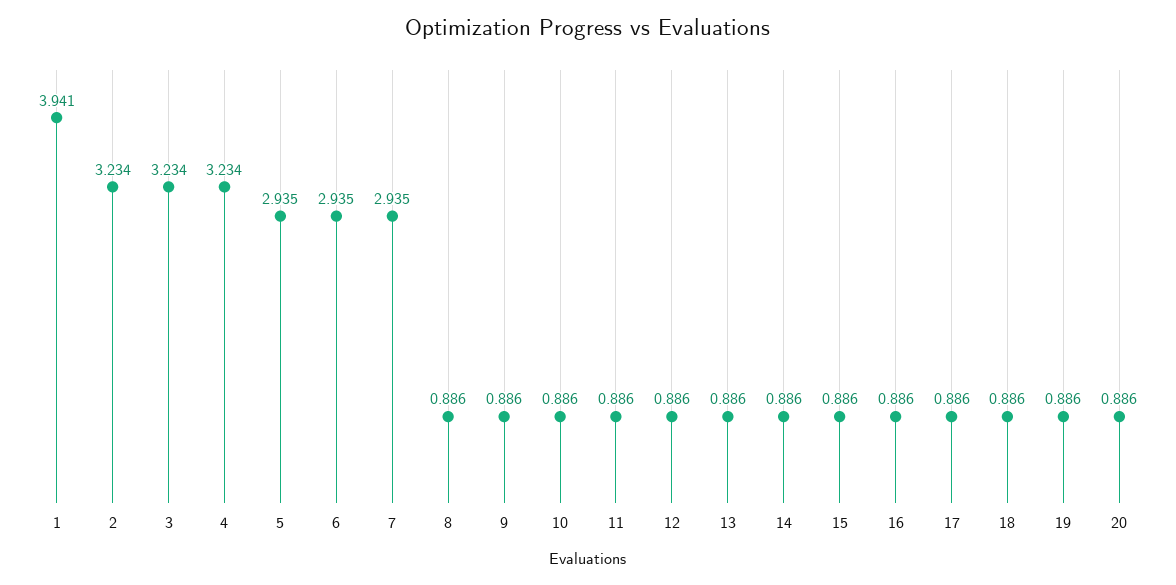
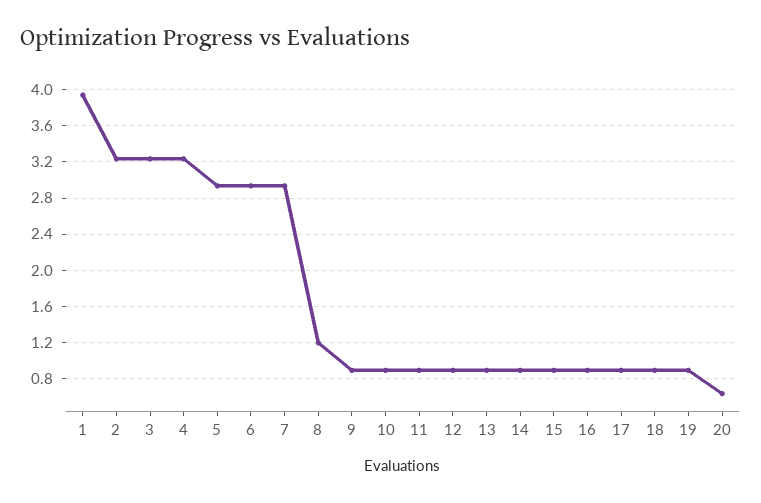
8: 0.886 -> 1.2
20: 0.886 -> 0.6

